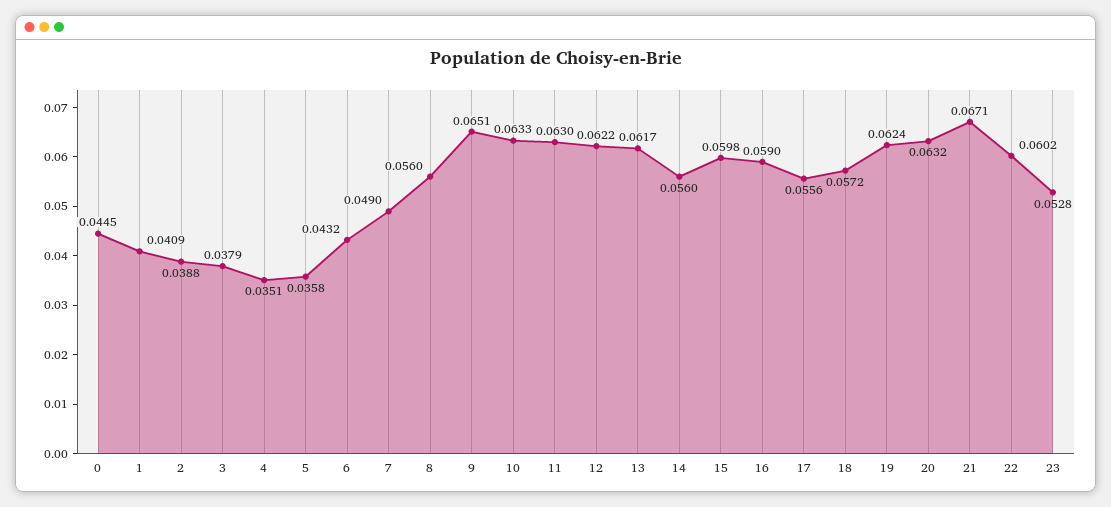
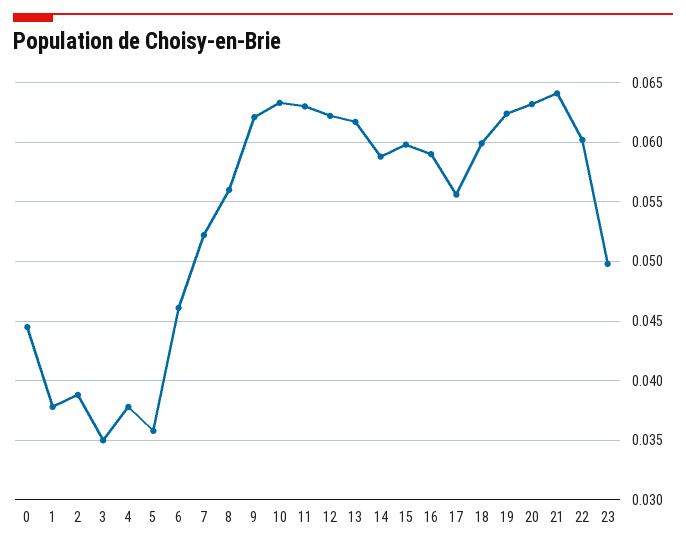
1: 0.0409 -> 0.038
3: 0.0379 -> 0.035
4: 0.0351 -> 0.038
6: 0.0432 -> 0.046
7: 0.049 -> 0.052
9: 0.0651 -> 0.062
14: 0.056 -> 0.059
18: 0.0572 -> 0.06
21: 0.0671 -> 0.064
23: 0.0528 -> 0.05

